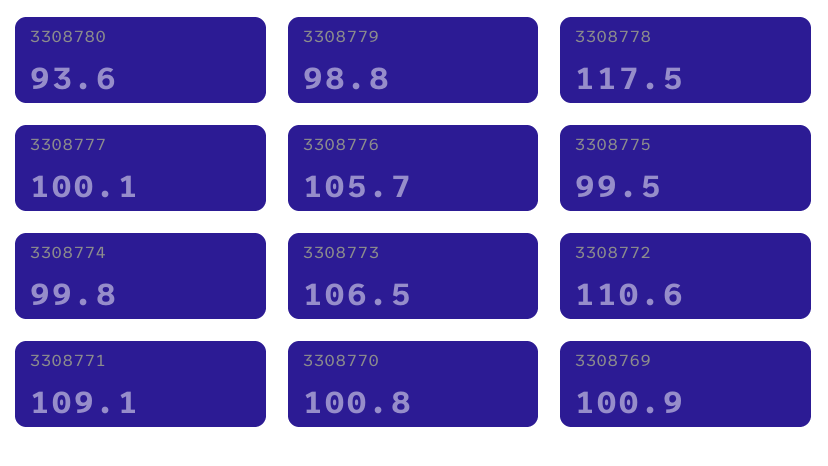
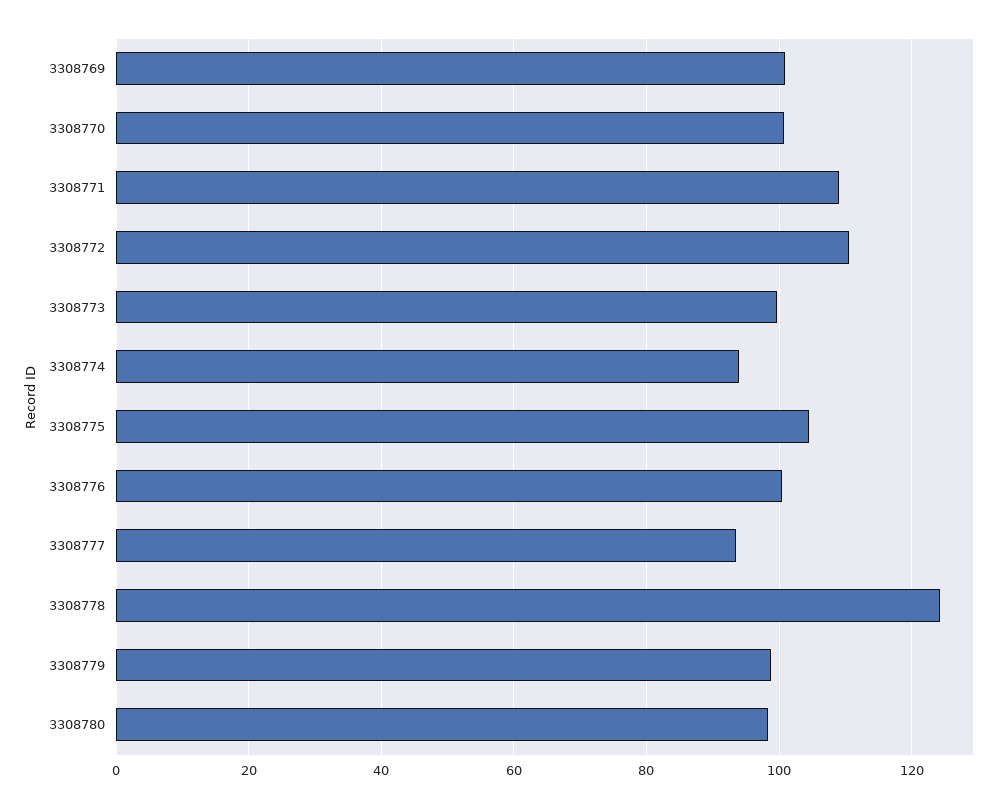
3308780: 93.6 -> 98
3308778: 117.5 -> 124
3308777: 100.1 -> 94
3308776: 105.7 -> 100
3308775: 99.5 -> 104
3308774: 99.8 -> 94
3308773: 106.5 -> 100

